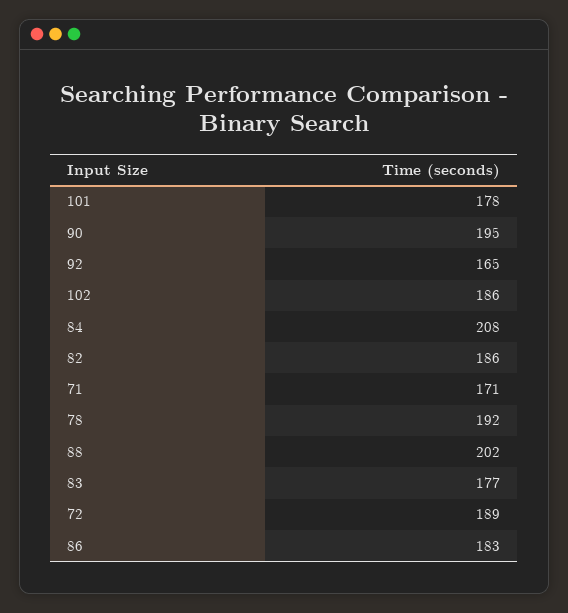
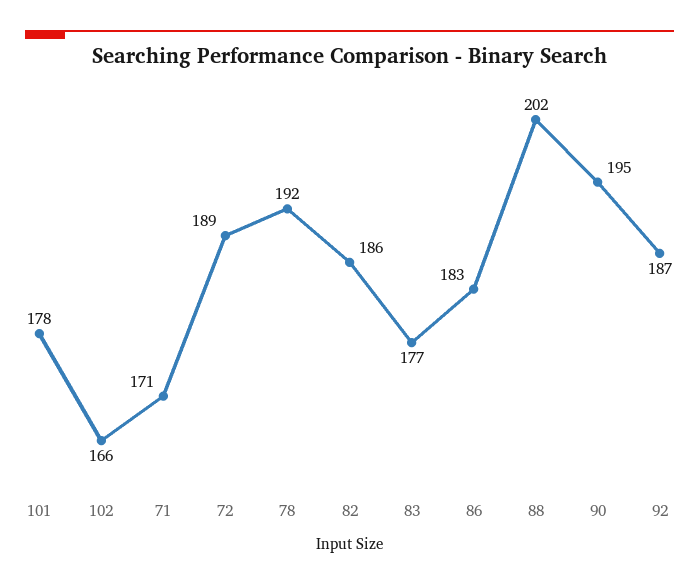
92: 165 -> 187
102: 186 -> 166
84: 208 -> none

